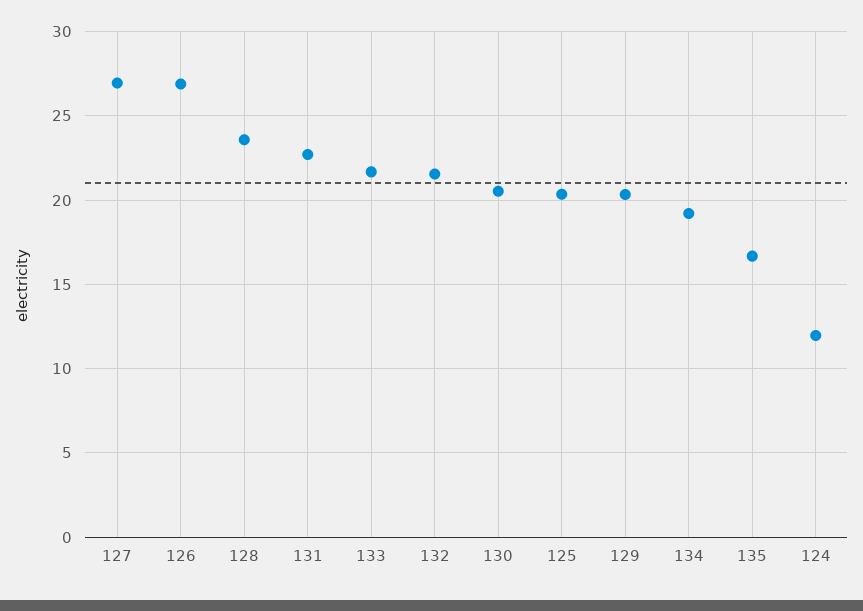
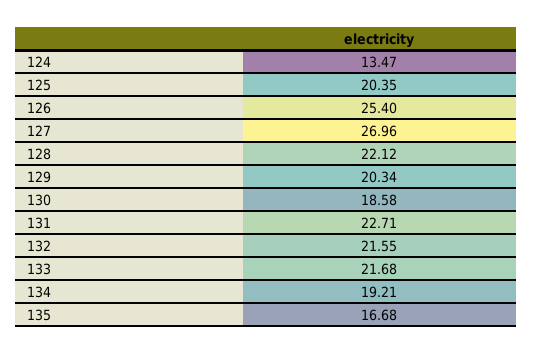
126: 27 -> 25.4
128: 23.5 -> 22.12
130: 20.5 -> 18.58
124: 12 -> 13.47

